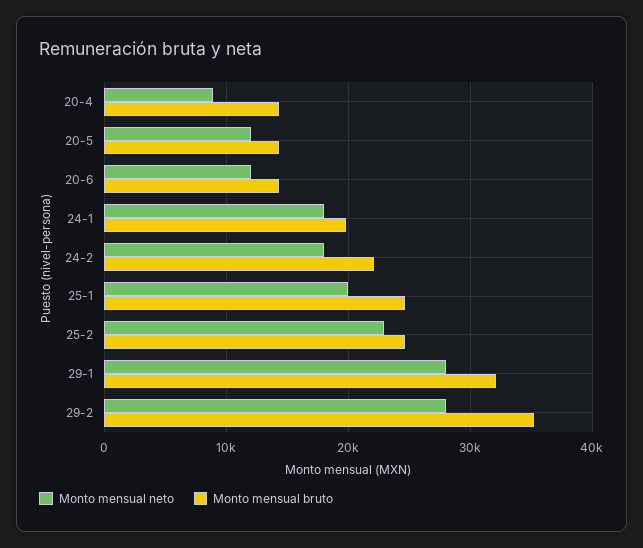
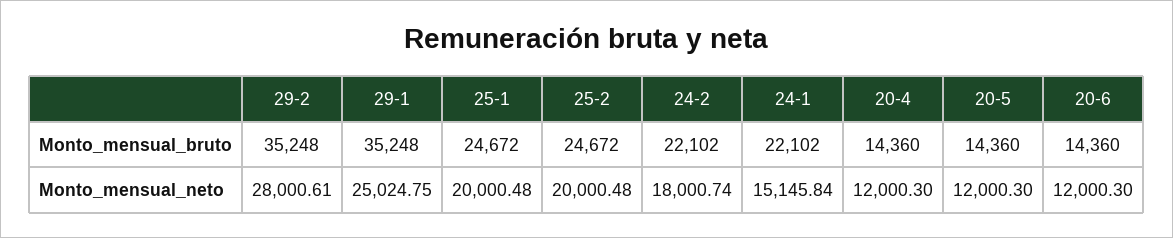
Monto mensual neto, 20-4: 9000 -> 12000.3
Monto mensual neto, 24-1: 18000 -> 15145.84
Monto mensual bruto, 24-1: 20000 -> 22102
Monto mensual neto, 25-2: 23000 -> 20000.48
Monto mensual neto, 29-1: 28000 -> 25024.75
Monto mensual bruto, 29-1: 32000 -> 35248

